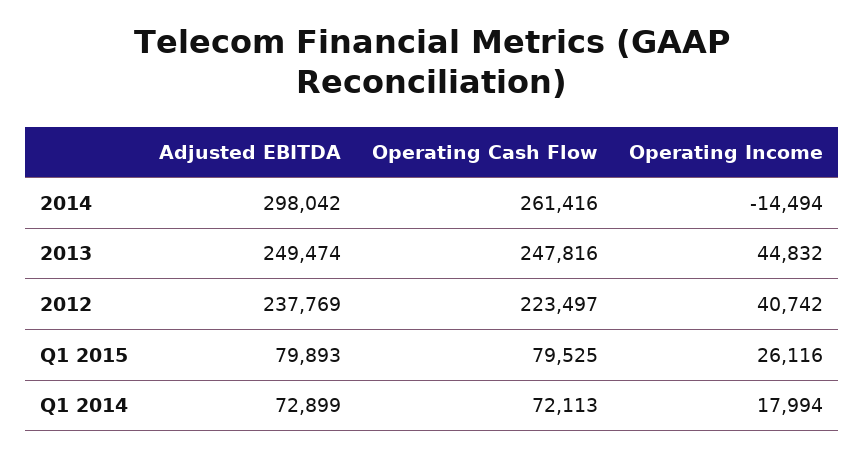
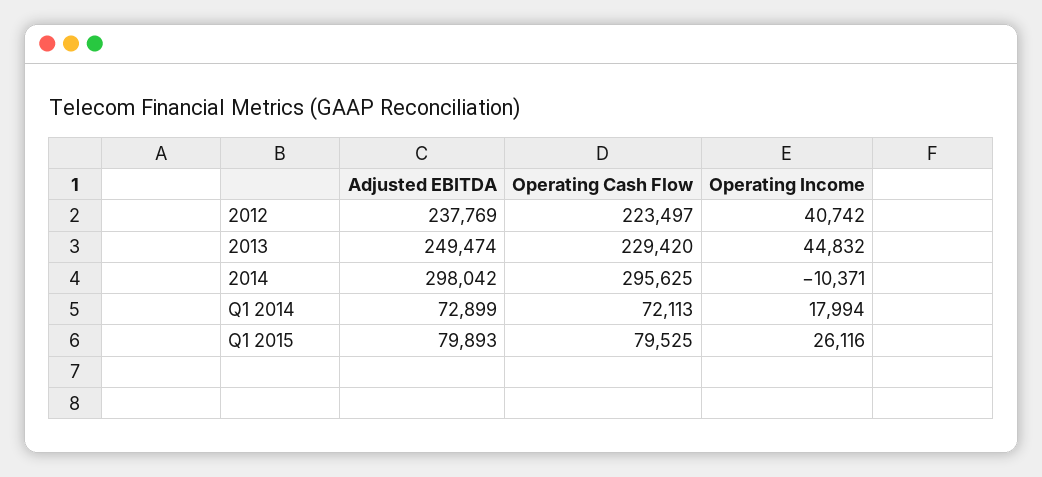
Operating Cash Flow, 2014: 261416 -> 295625
Operating Income, 2014: -14494 -> -10371
Operating Cash Flow, 2013: 247816 -> 229420

